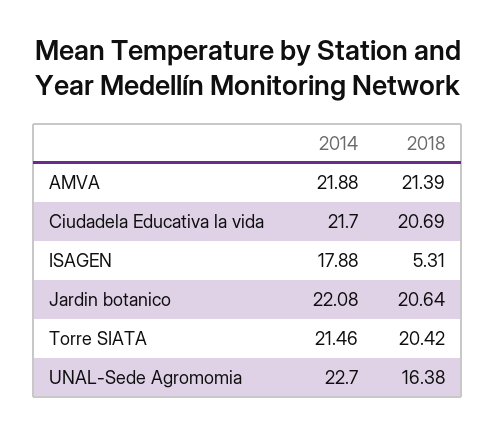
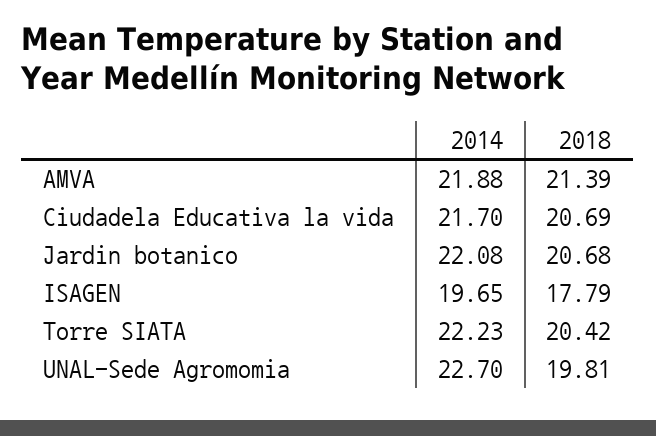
2014, ISAGEN: 17.88 -> 19.65
2018, ISAGEN: 5.31 -> 17.79
2018, Jardin botanico: 20.64 -> 20.68
2014, Torre SIATA: 21.46 -> 22.23
2018, UNAL-Sede Agromomia: 16.38 -> 19.81

